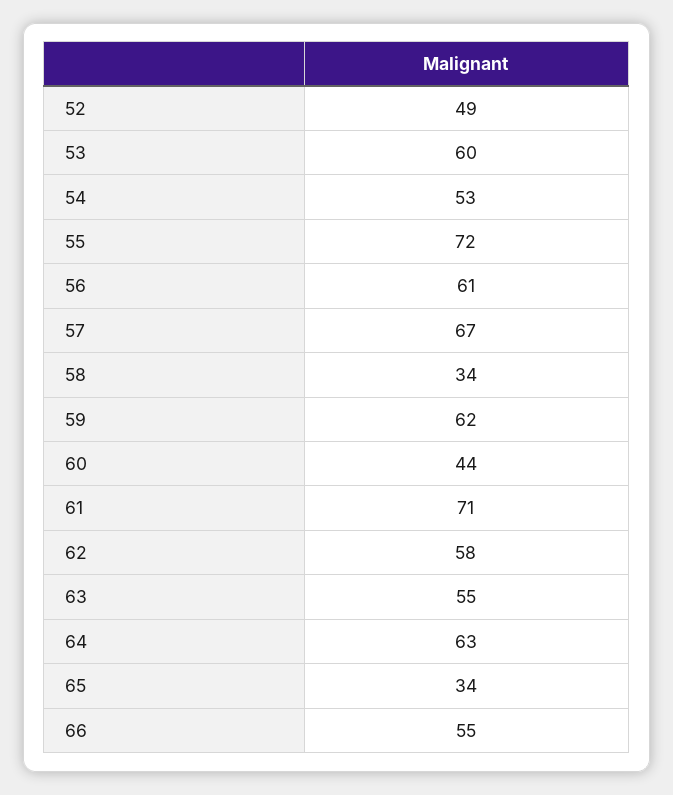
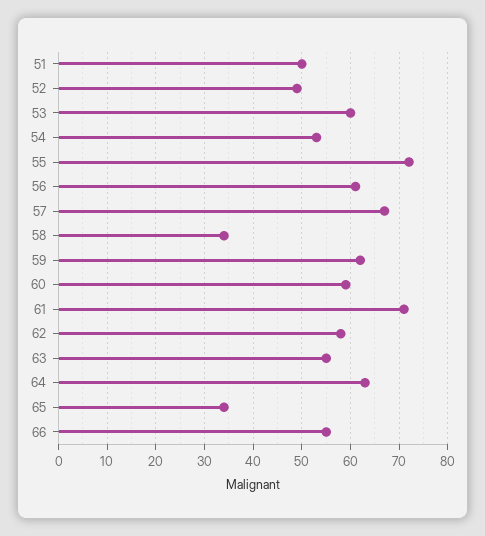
60: 44 -> 60
51: none -> 50

